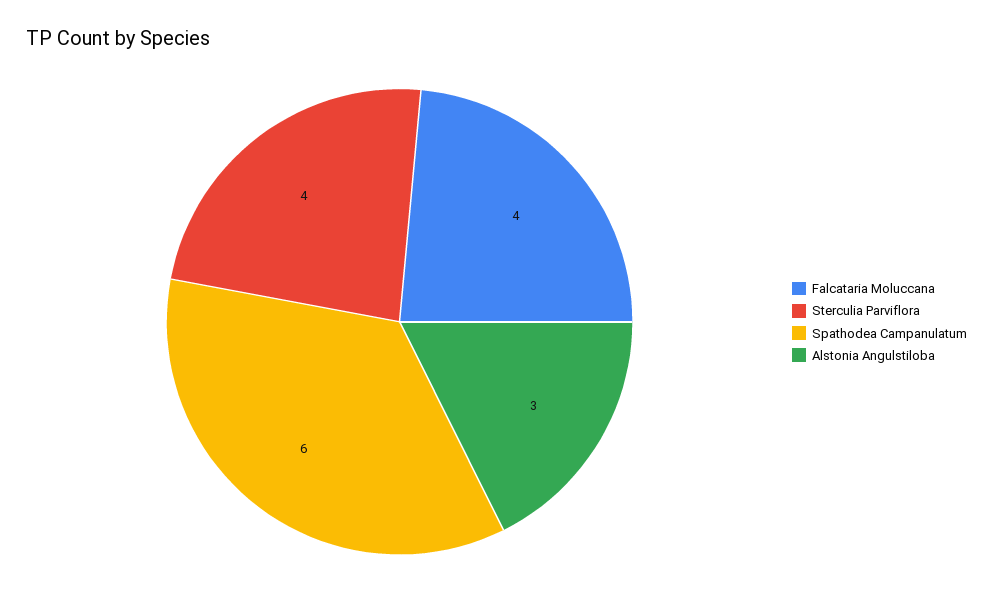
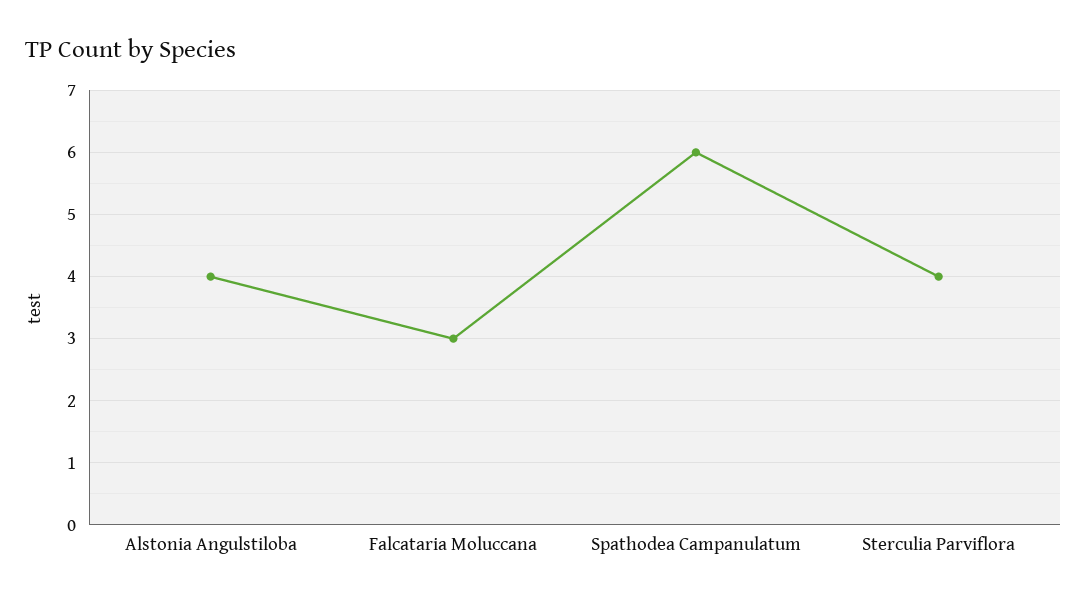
Falcataria Moluccana: 4 -> 3
Alstonia Angulstiloba: 3 -> 4

